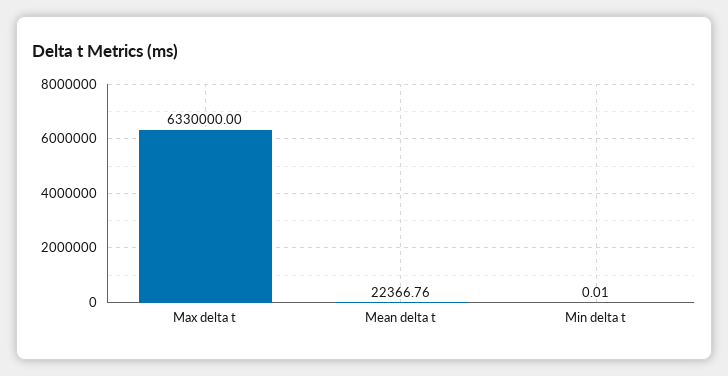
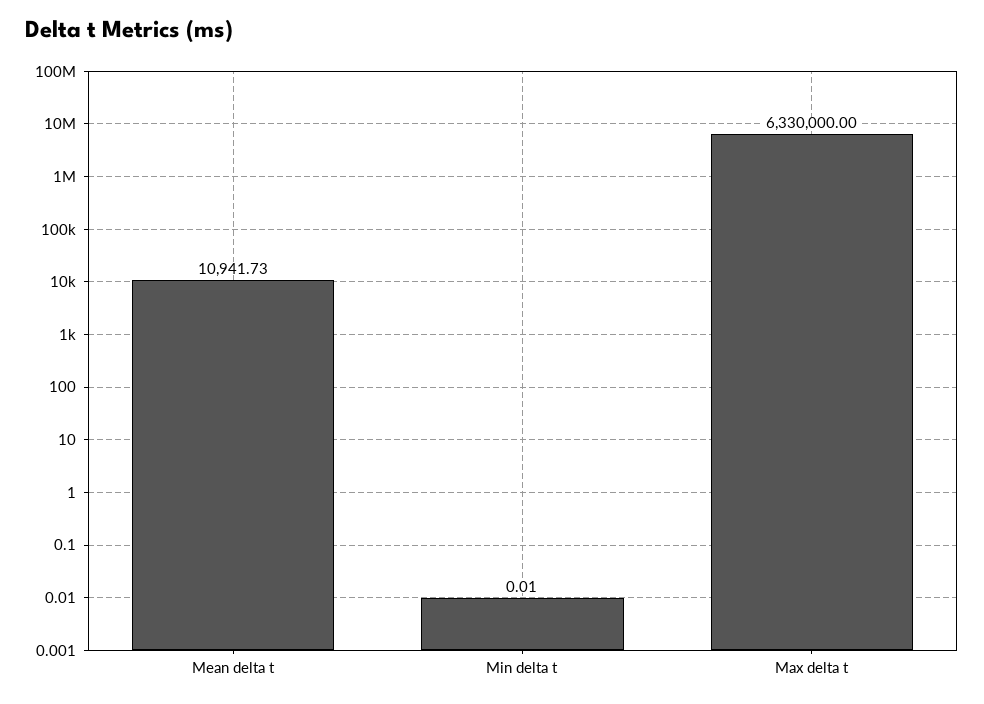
Mean delta t: 22366.76 -> 10941.73

